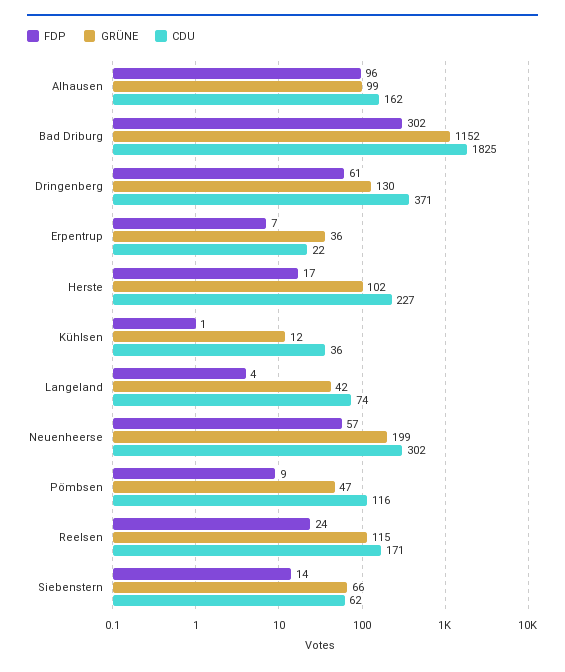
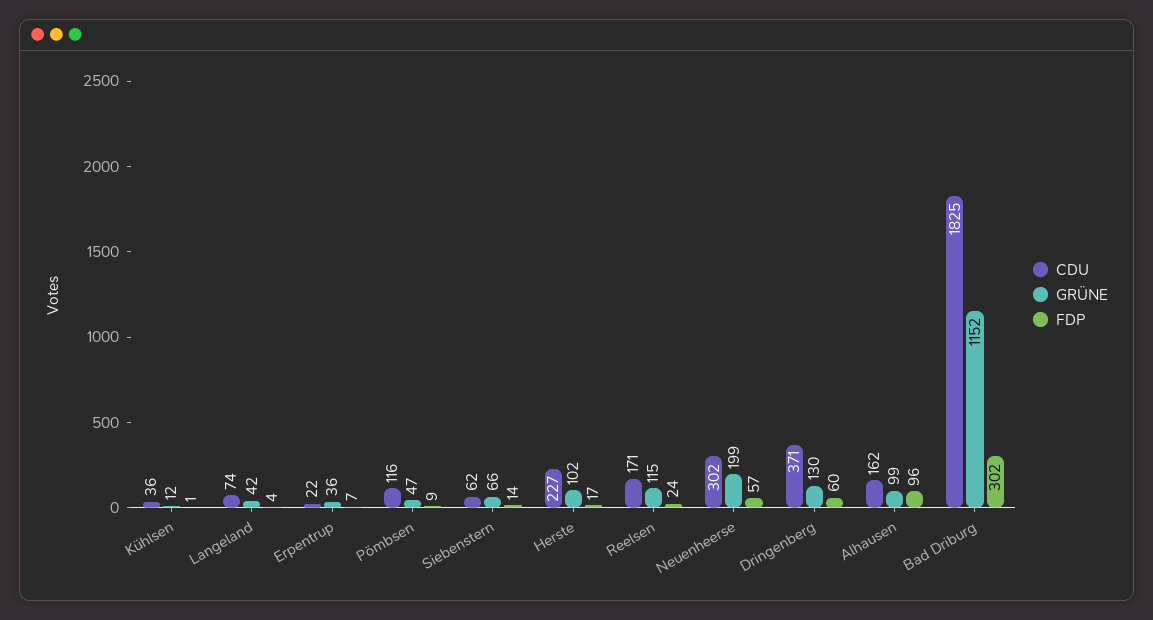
FDP, Dringenberg: 61 -> 60

